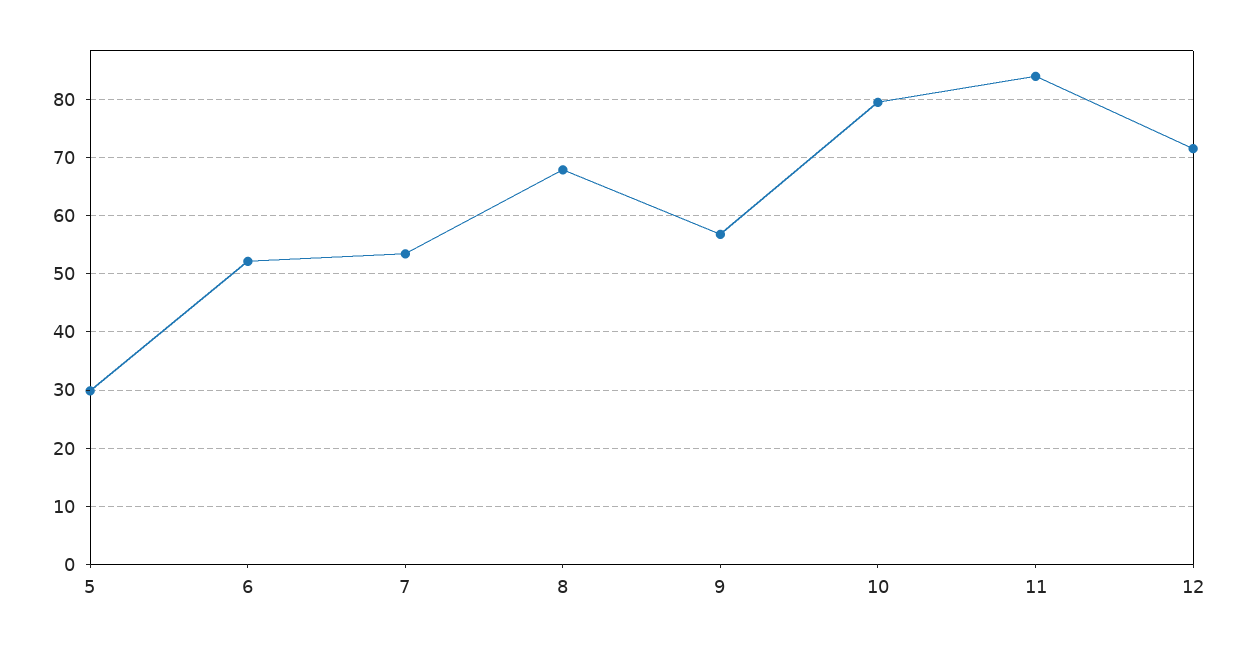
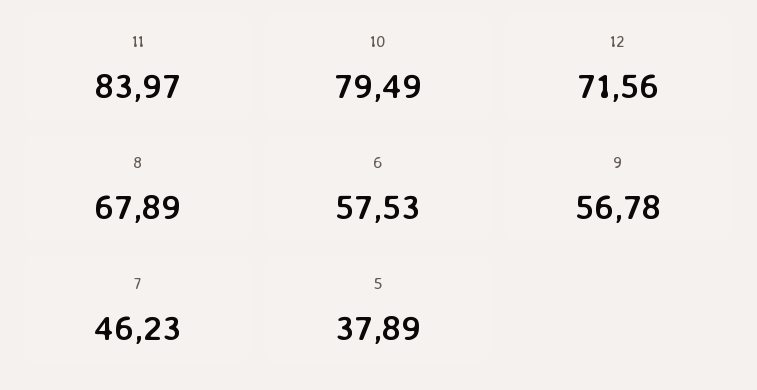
5: 30 -> 37.89
6: 52 -> 57.53
7: 54 -> 46.23

